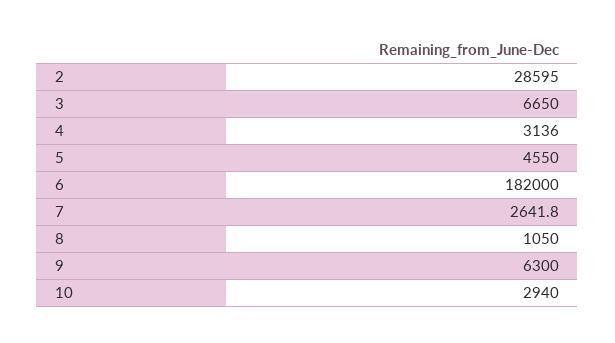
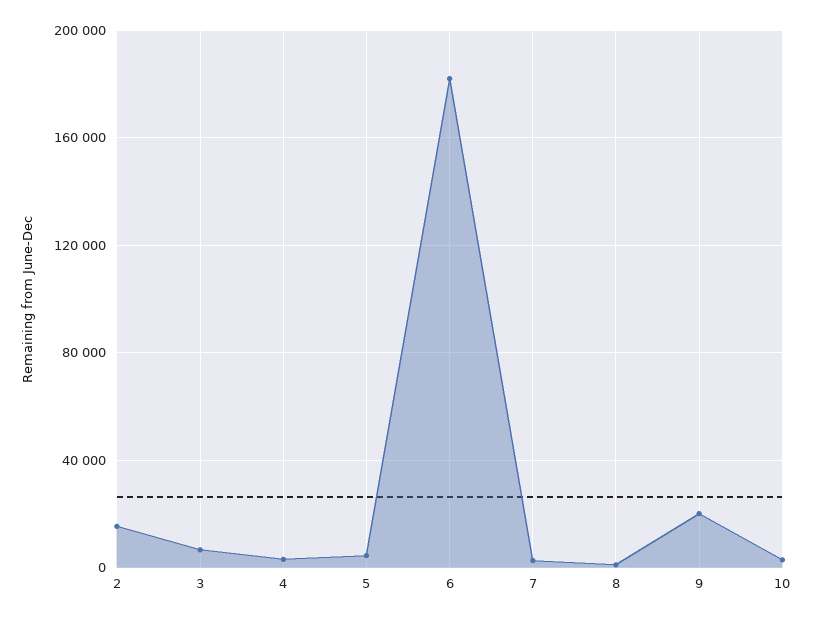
2: 28595 -> 15000
9: 6300 -> 20000

